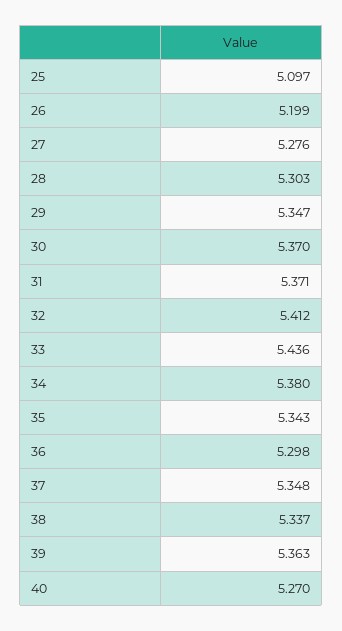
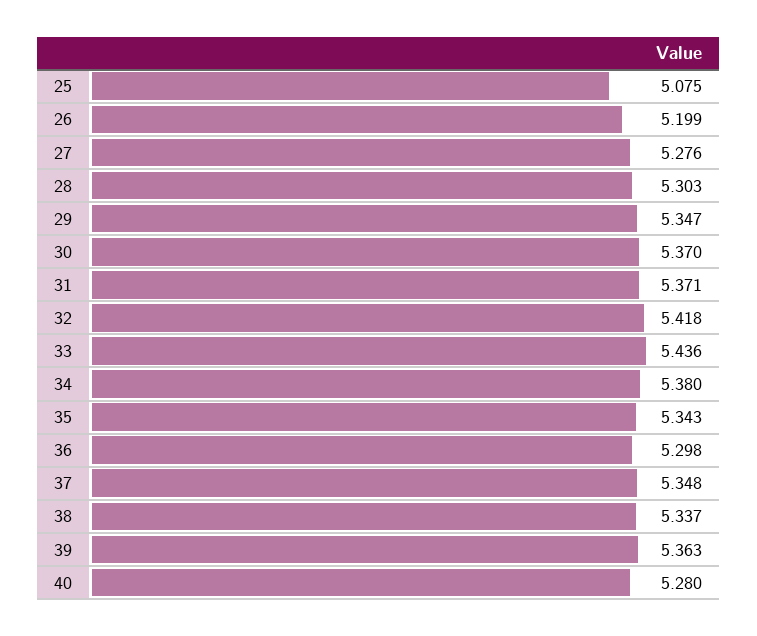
25: 5.097 -> 5.075
32: 5.412 -> 5.418
40: 5.27 -> 5.28

